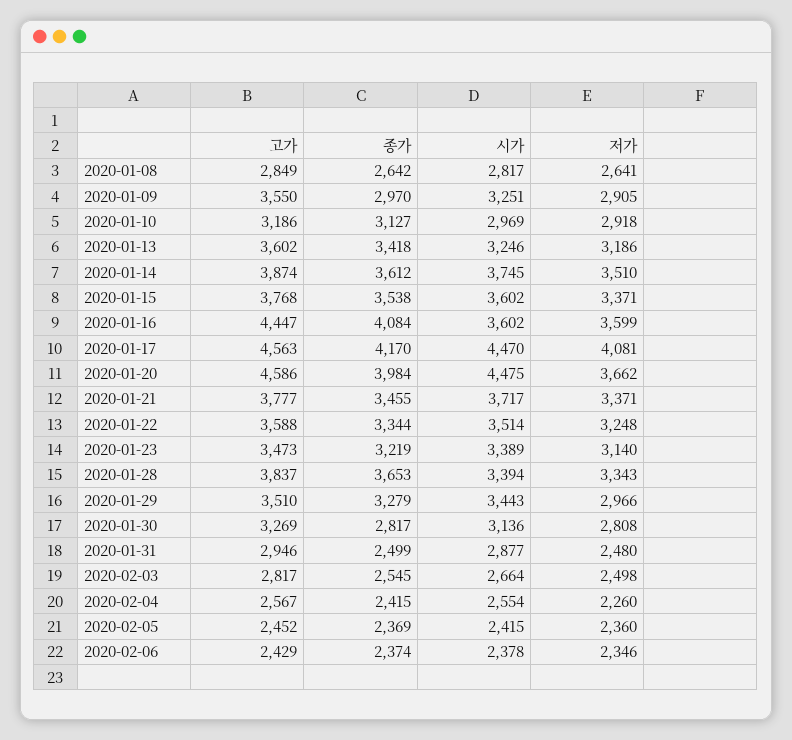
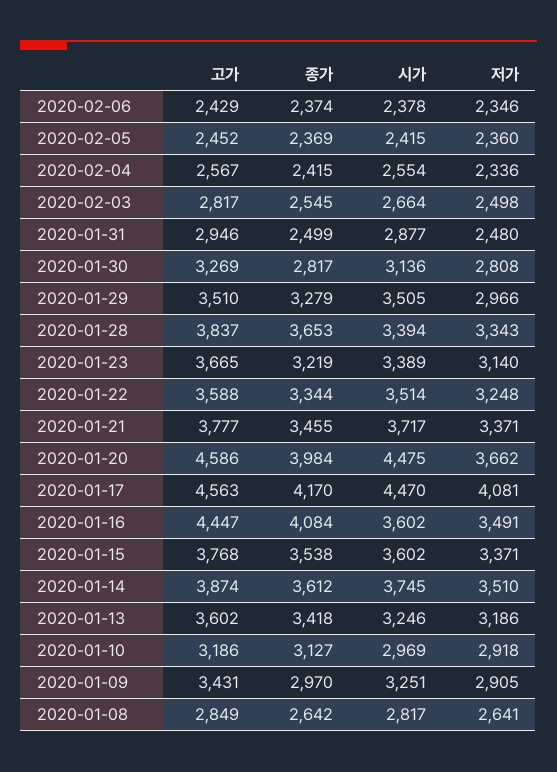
고가, 2020-01-09: 3550 -> 3431
저가, 2020-01-16: 3599 -> 3491
고가, 2020-01-23: 3473 -> 3665
시가, 2020-01-29: 3443 -> 3505
저가, 2020-02-04: 2260 -> 2336

